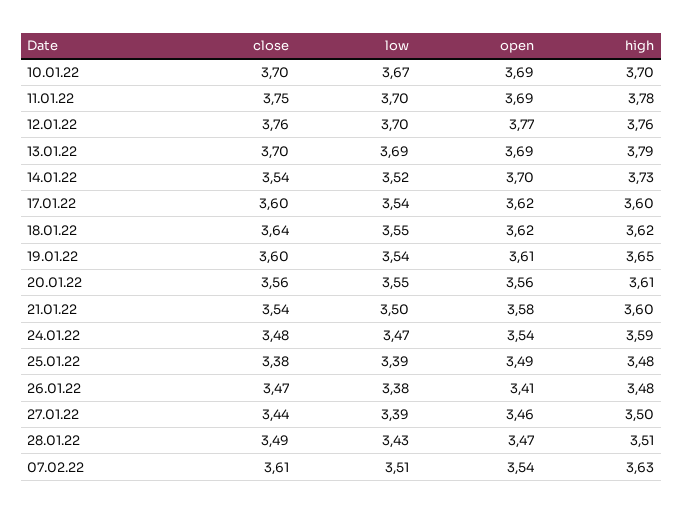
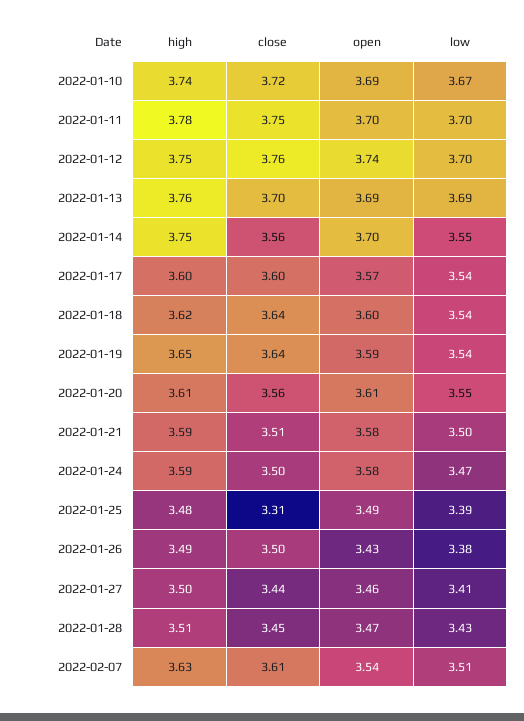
close, 10.01.22: 3.7 -> 3.72
high, 10.01.22: 3.7 -> 3.74
open, 11.01.22: 3.69 -> 3.7
open, 12.01.22: 3.77 -> 3.74
high, 12.01.22: 3.76 -> 3.75
high, 13.01.22: 3.79 -> 3.76
close, 14.01.22: 3.54 -> 3.56
low, 14.01.22: 3.52 -> 3.55
high, 14.01.22: 3.73 -> 3.75
open, 17.01.22: 3.62 -> 3.57
low, 18.01.22: 3.55 -> 3.54
open, 18.01.22: 3.62 -> 3.6
close, 19.01.22: 3.6 -> 3.64
open, 19.01.22: 3.61 -> 3.59
open, 20.01.22: 3.56 -> 3.61
close, 21.01.22: 3.54 -> 3.51
high, 21.01.22: 3.6 -> 3.59
close, 24.01.22: 3.48 -> 3.5
open, 24.01.22: 3.54 -> 3.58
close, 25.01.22: 3.38 -> 3.31
close, 26.01.22: 3.47 -> 3.5
open, 26.01.22: 3.41 -> 3.43
high, 26.01.22: 3.48 -> 3.49
low, 27.01.22: 3.39 -> 3.41
close, 28.01.22: 3.49 -> 3.45

